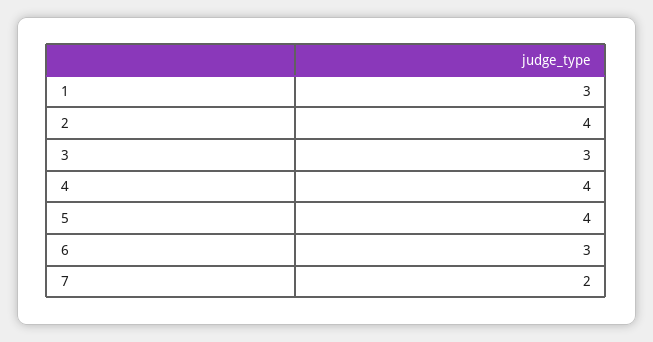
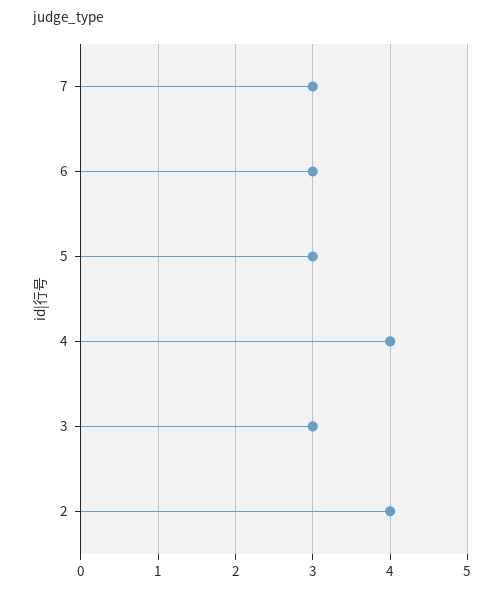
1: 3 -> none
5: 4 -> 3
7: 2 -> 3

